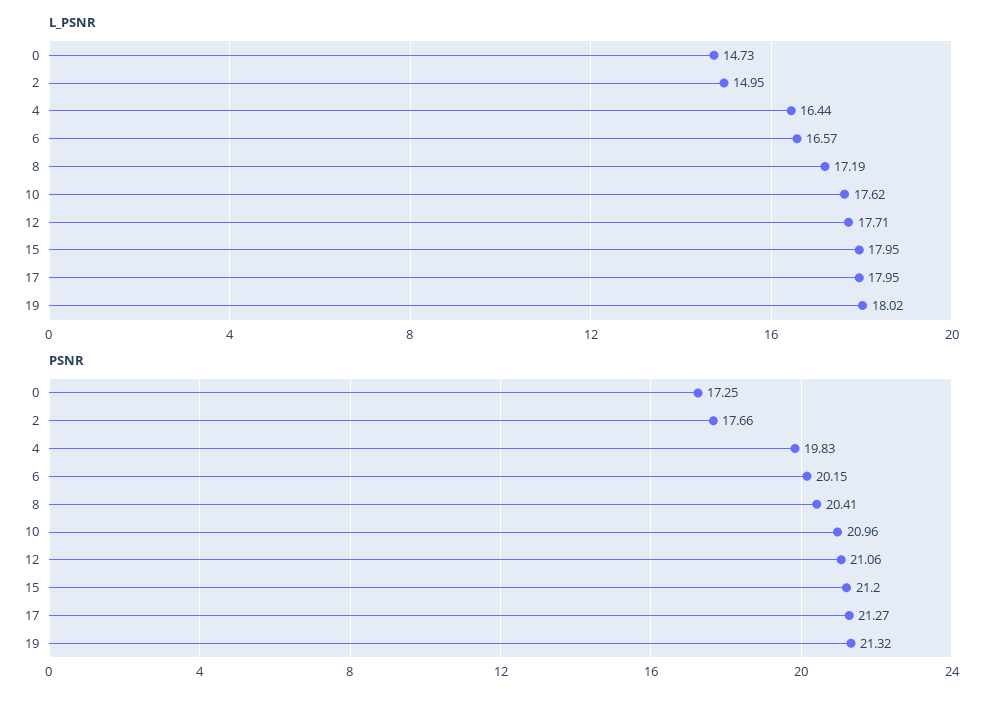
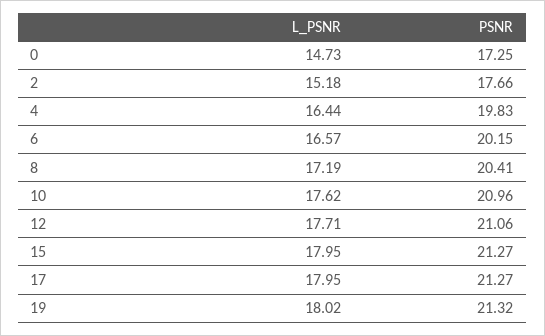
L_PSNR, 2: 14.95 -> 15.18
PSNR, 15: 21.2 -> 21.27

